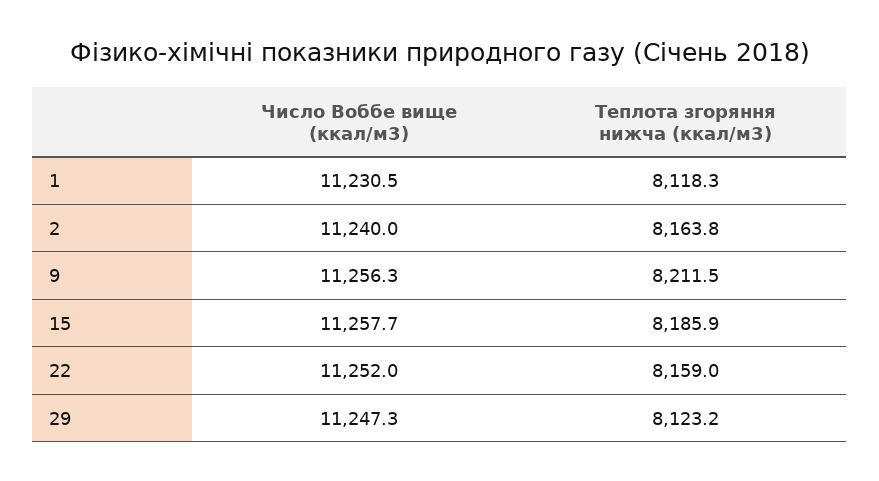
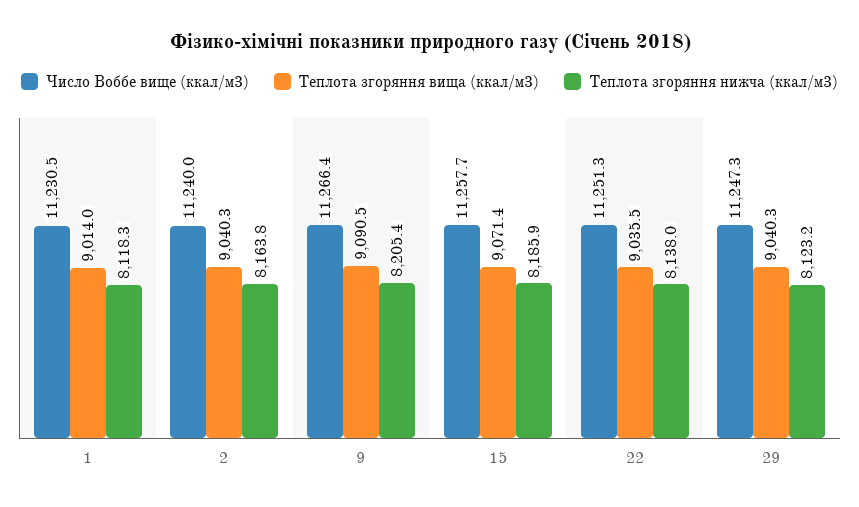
Число Воббе вище (ккал/м3), 9: 11256.3 -> 11266.4
Теплота згоряння нижча (ккал/м3), 9: 8211.5 -> 8205.4
Число Воббе вище (ккал/м3), 22: 11252 -> 11251.3
Теплота згоряння нижча (ккал/м3), 22: 8159 -> 8138
Теплота згоряння вища (ккал/м3), 1: none -> 9014
Теплота згоряння вища (ккал/м3), 2: none -> 9040.3
Теплота згоряння вища (ккал/м3), 9: none -> 9090.5
Теплота згоряння вища (ккал/м3), 15: none -> 9071.4
Теплота згоряння вища (ккал/м3), 22: none -> 9035.5
Теплота згоряння вища (ккал/м3), 29: none -> 9040.3

